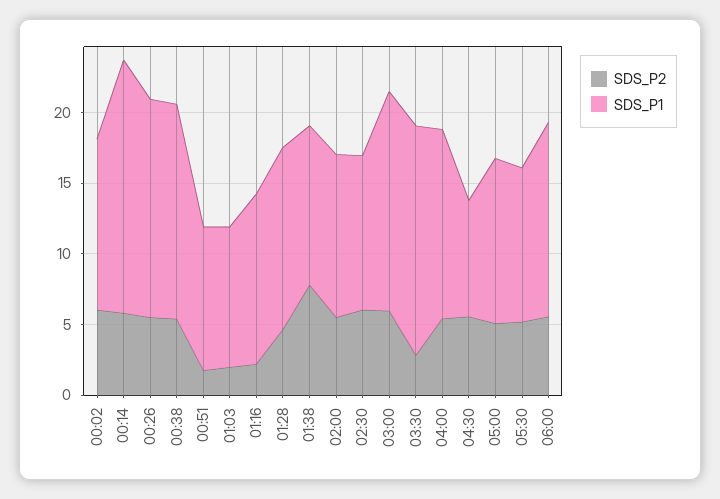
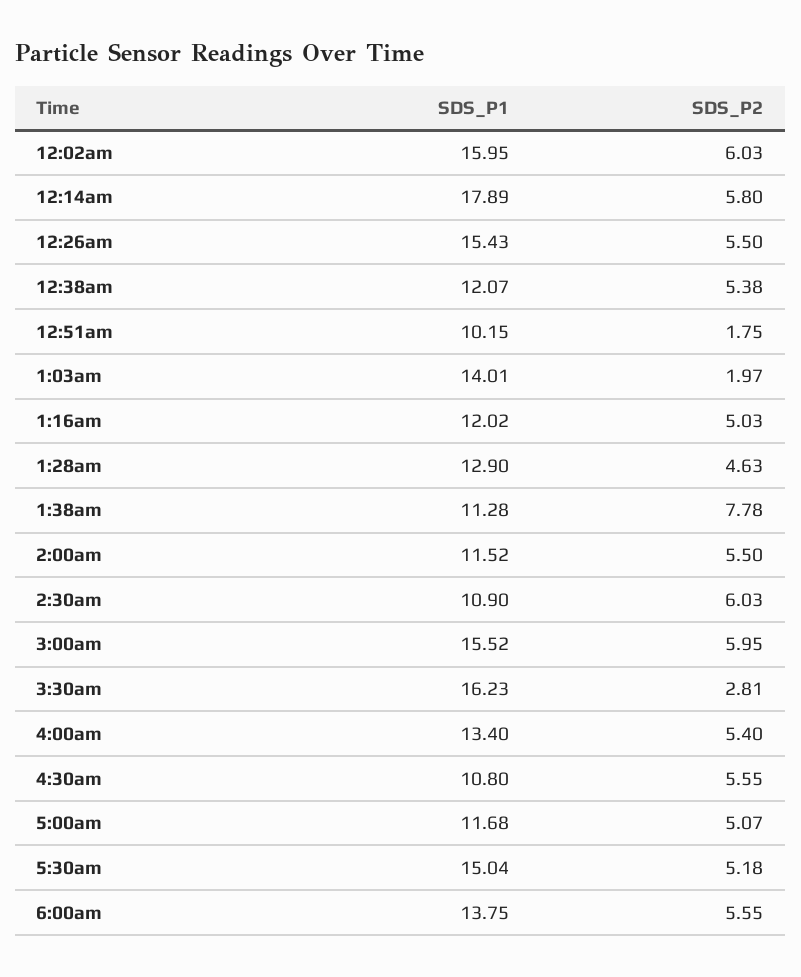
SDS_P1, 00:02: 12 -> 15.95
SDS_P1, 00:38: 15 -> 12.07
SDS_P1, 01:03: 10 -> 14.01
SDS_P2, 01:16: 2 -> 5.03
SDS_P1, 04:30: 8 -> 10.8
SDS_P1, 05:30: 11 -> 15.04

